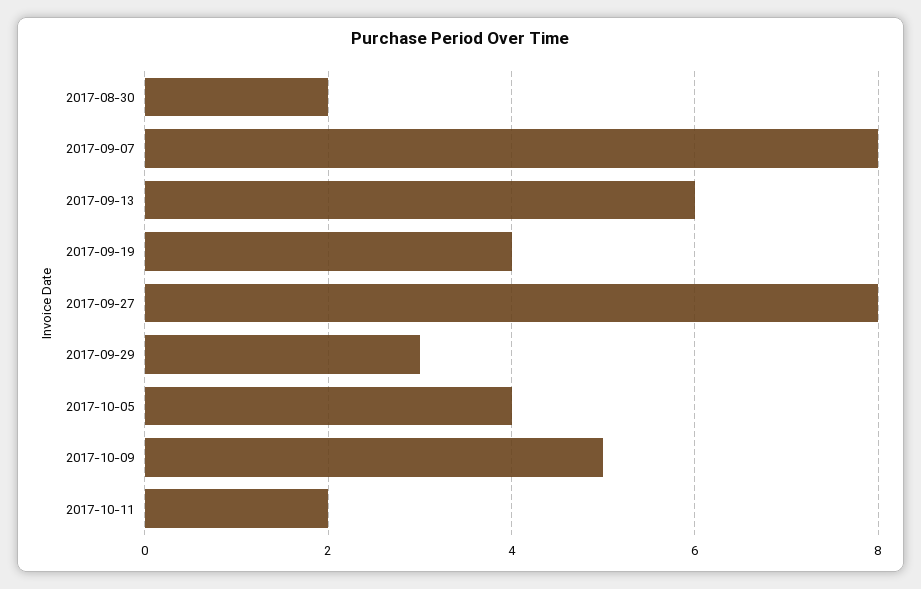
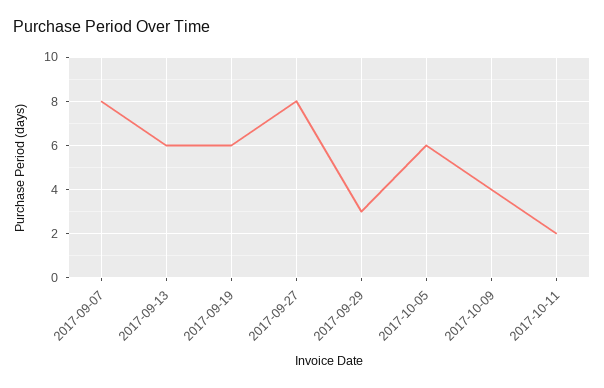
2017-08-30: 2 -> none
2017-09-19: 4 -> 6
2017-10-05: 4 -> 6
2017-10-09: 5 -> 4

